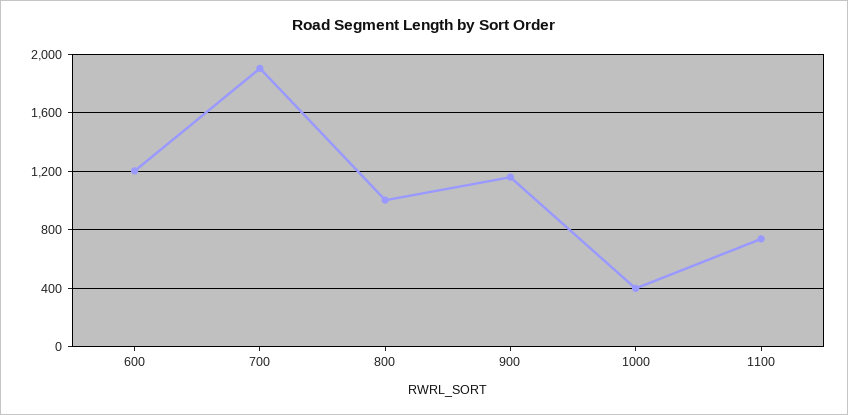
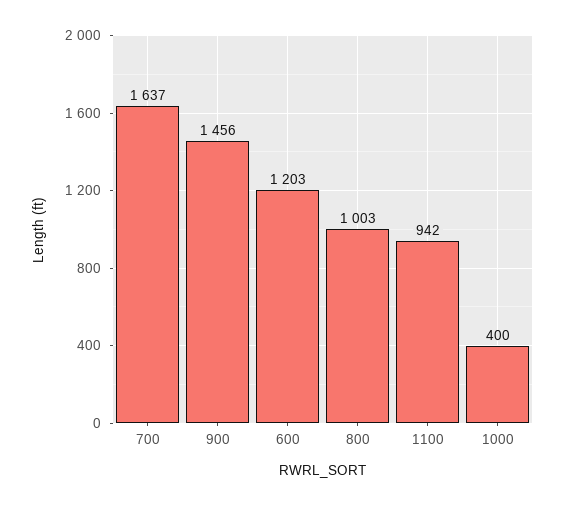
700: 1900 -> 1637
900: 1150 -> 1456
1100: 750 -> 942

